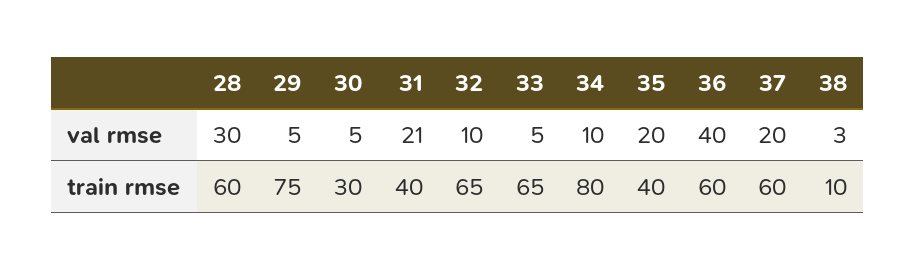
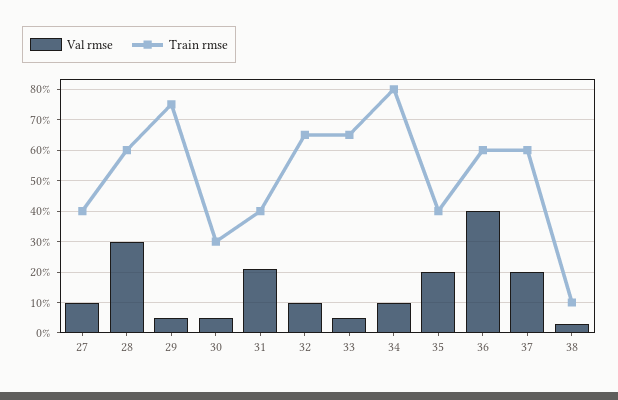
val rmse, 27: none -> 10
train rmse, 27: none -> 40

